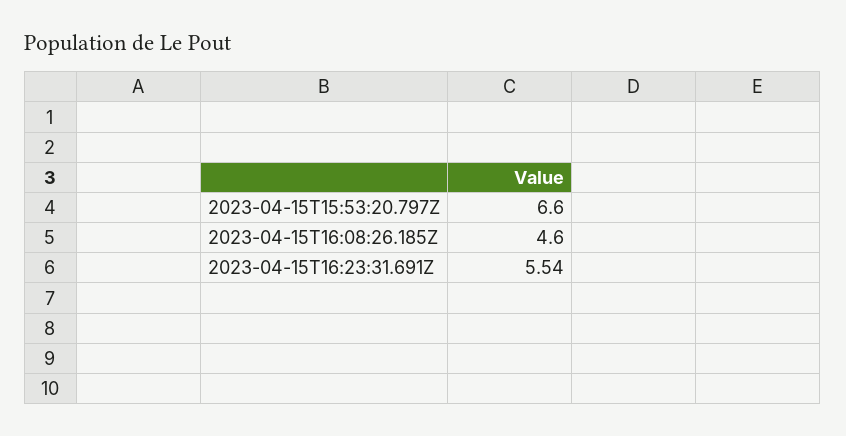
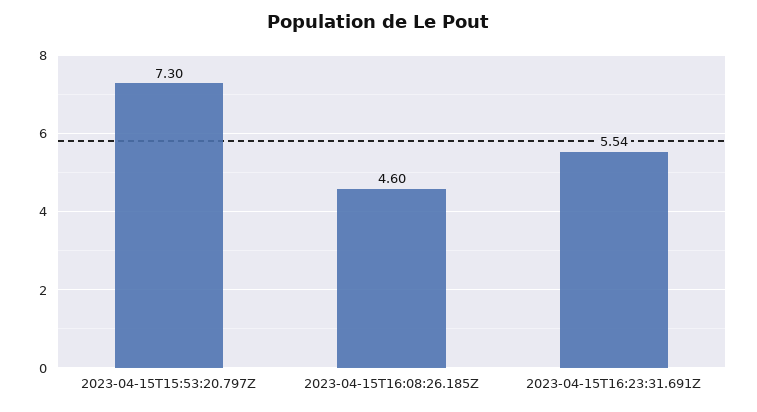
2023-04-15T15:53:20.797Z: 6.6 -> 7.3

